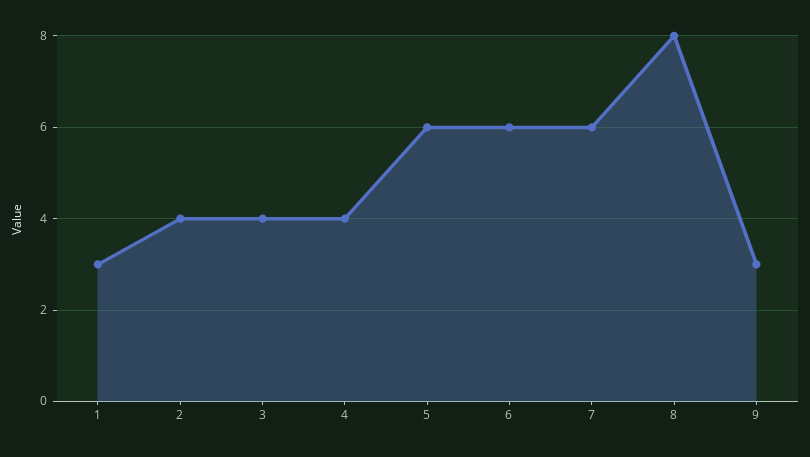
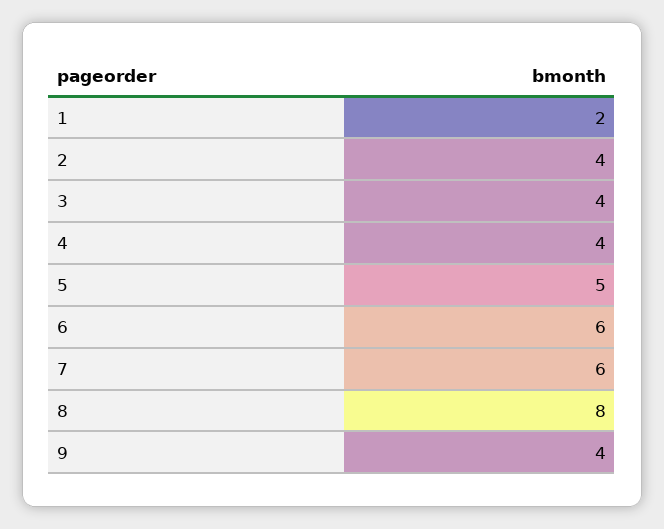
1: 3 -> 2
5: 6 -> 5
9: 3 -> 4

